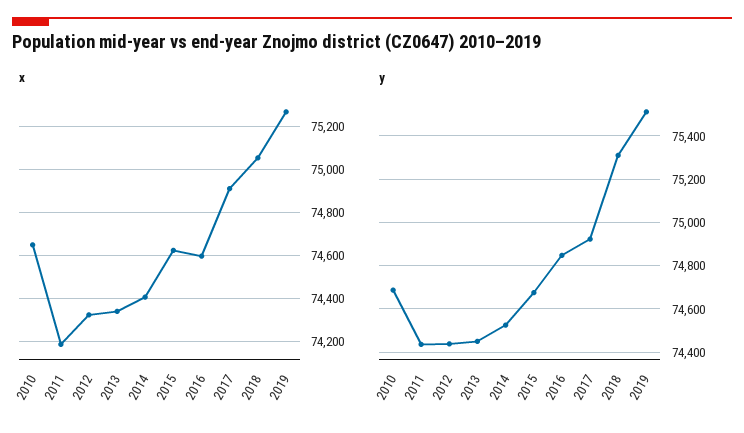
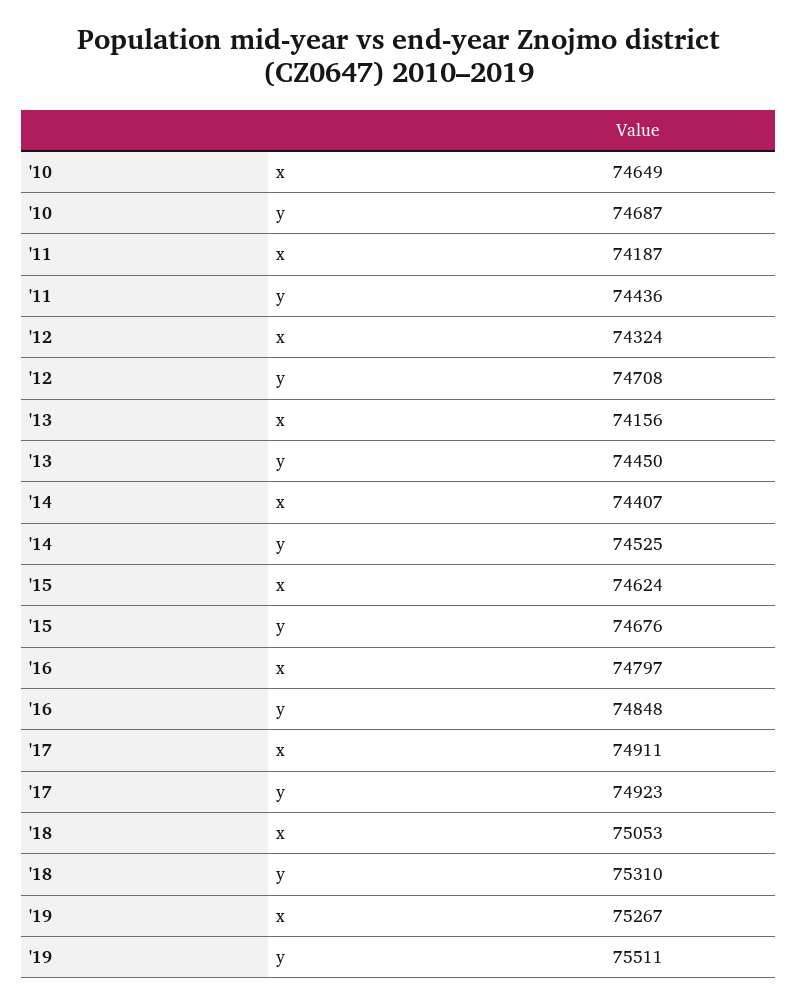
x, 2013: 74350 -> 74156
x, 2016: 74600 -> 74797
y, 2012: 74450 -> 74708

